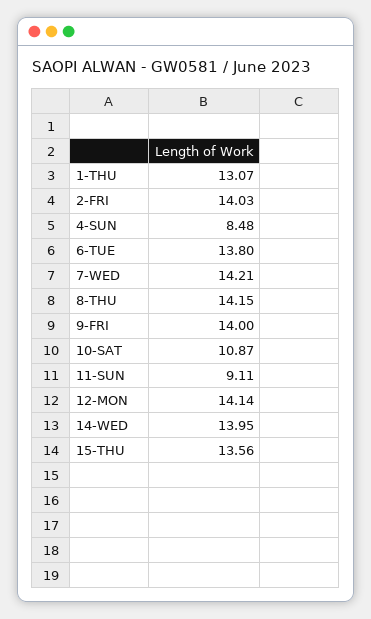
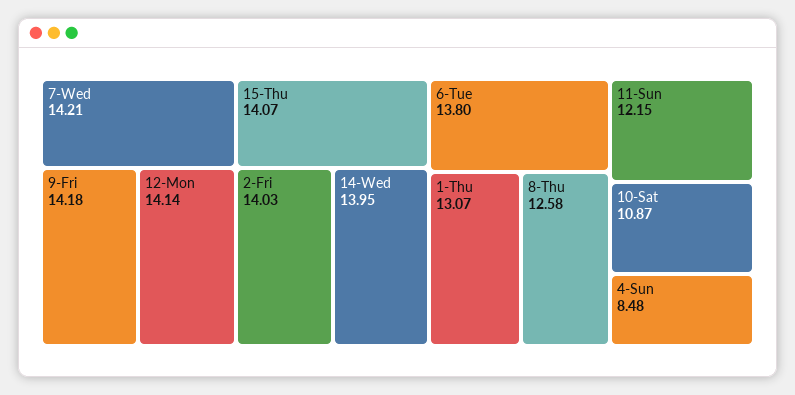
8-THU: 14.15 -> 12.58
9-FRI: 14 -> 14.18
11-SUN: 9.11 -> 12.15
15-THU: 13.56 -> 14.07

